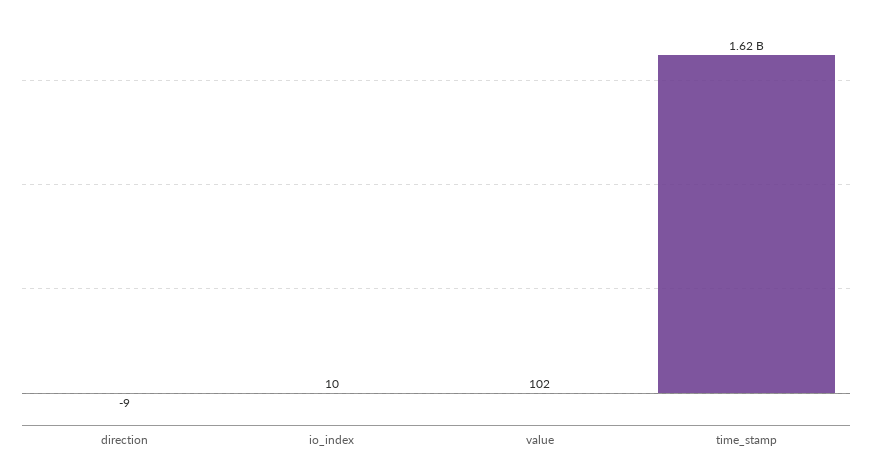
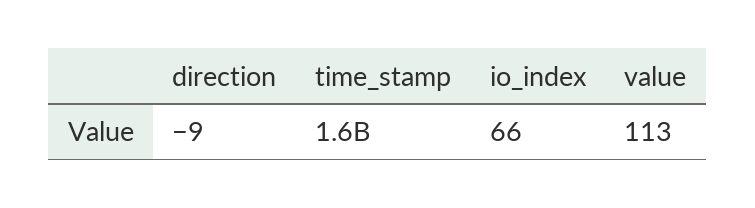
io_index: 10 -> 66
value: 102 -> 113

